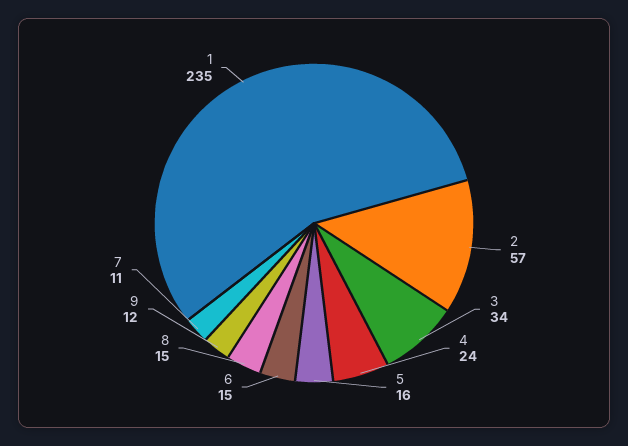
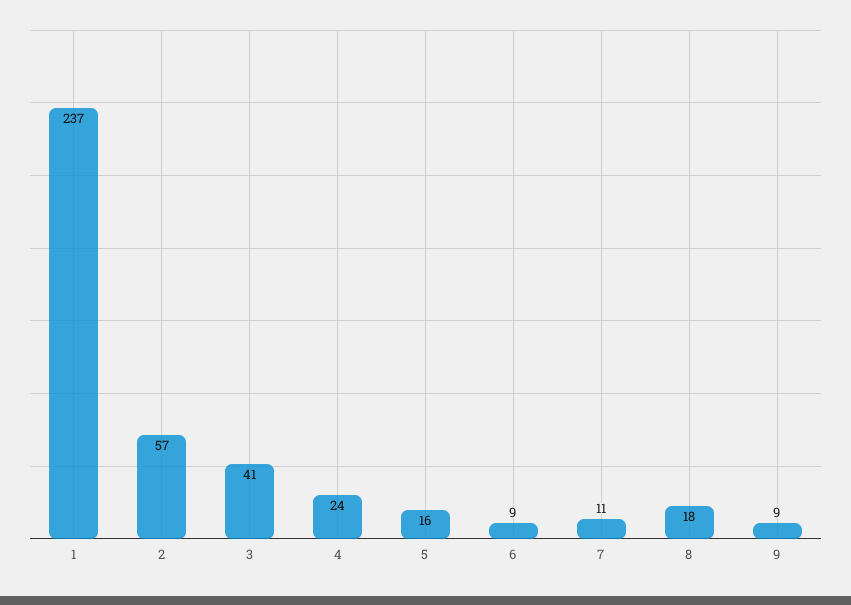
3: 34 -> 41
6: 15 -> 9
8: 15 -> 18
9: 12 -> 9
1: 235 -> 237

